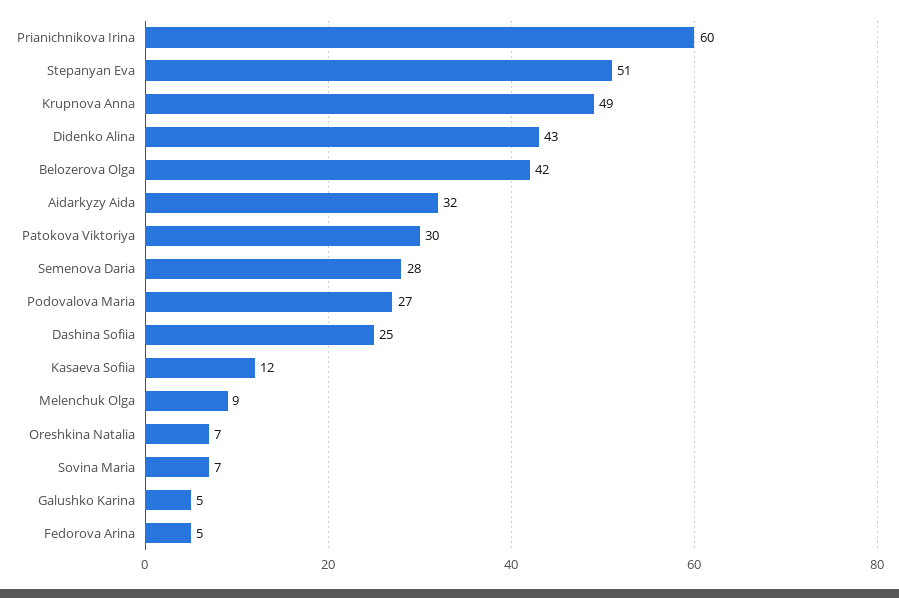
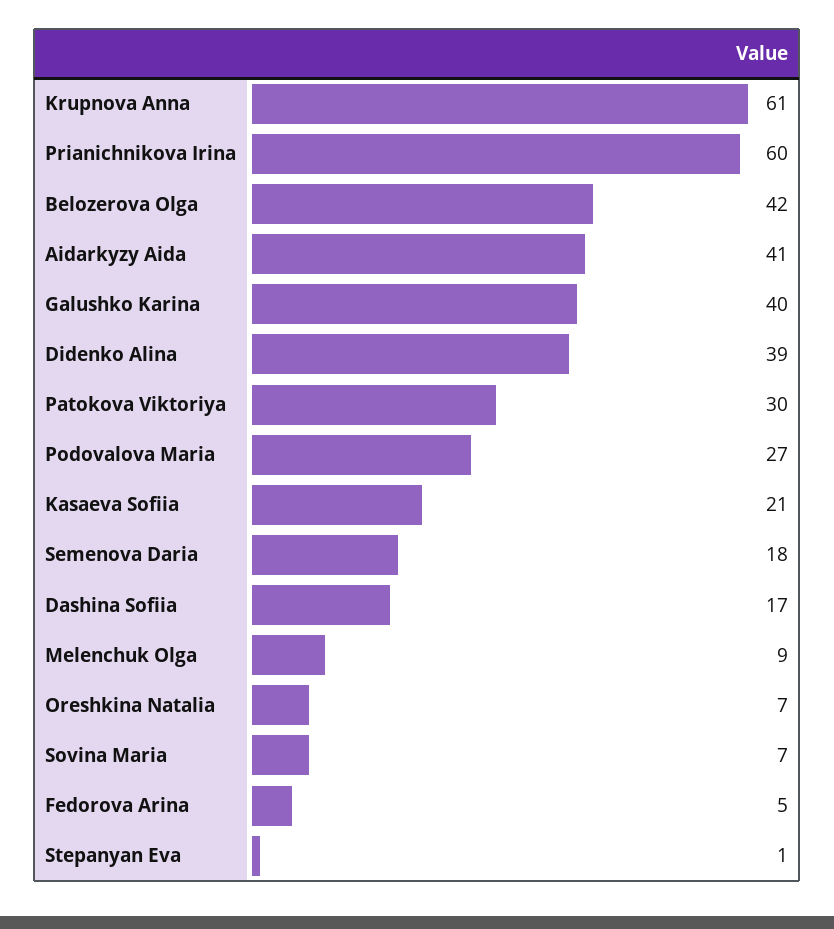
Stepanyan Eva: 51 -> 1
Krupnova Anna: 49 -> 61
Didenko Alina: 43 -> 39
Aidarkyzy Aida: 32 -> 41
Semenova Daria: 28 -> 18
Dashina Sofiia: 25 -> 17
Kasaeva Sofiia: 12 -> 21
Galushko Karina: 5 -> 40

